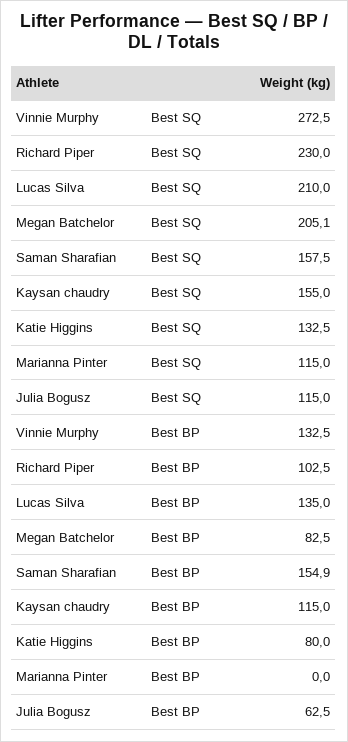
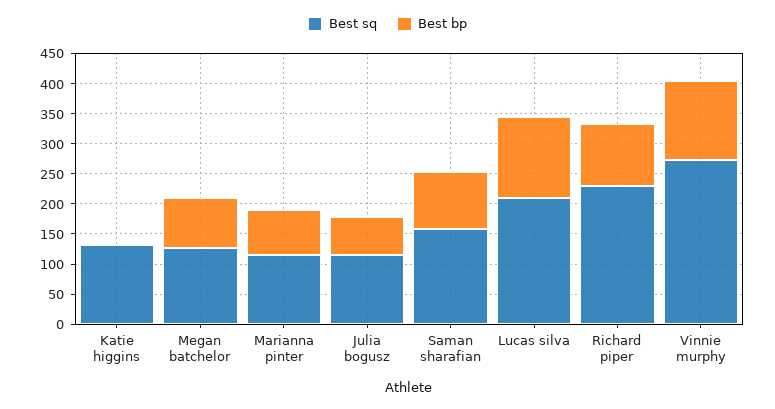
Best SQ, Megan Batchelor: 205.1 -> 125
Best SQ, Kaysan chaudry: 155 -> none
Best BP, Saman Sharafian: 154.9 -> 100
Best BP, Kaysan chaudry: 115 -> none
Best BP, Katie Higgins: 80 -> 0
Best BP, Marianna Pinter: 0 -> 75

